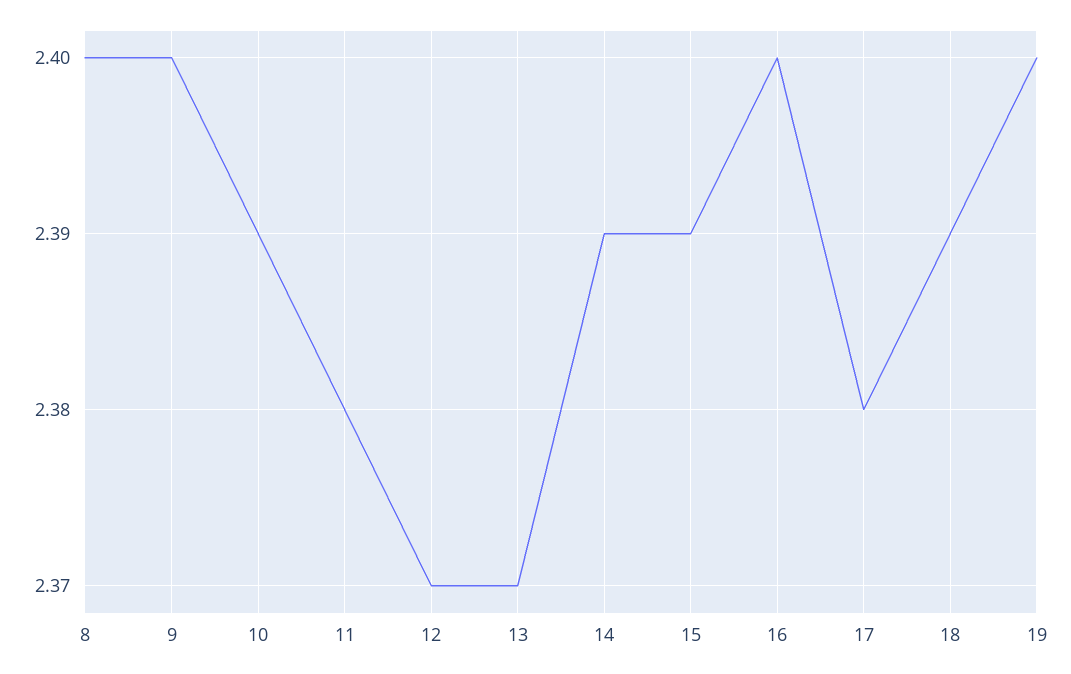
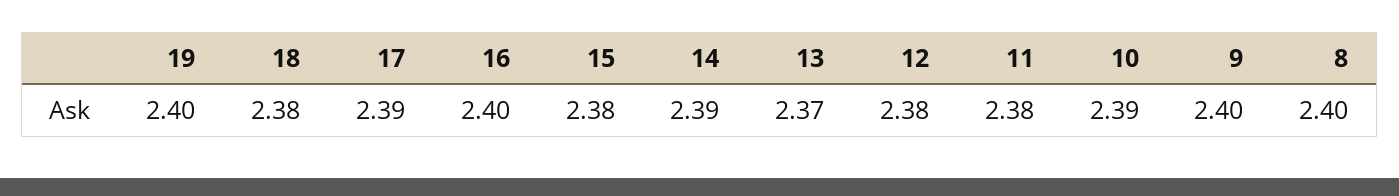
12: 2.37 -> 2.38
15: 2.39 -> 2.38
17: 2.38 -> 2.39
18: 2.39 -> 2.38

